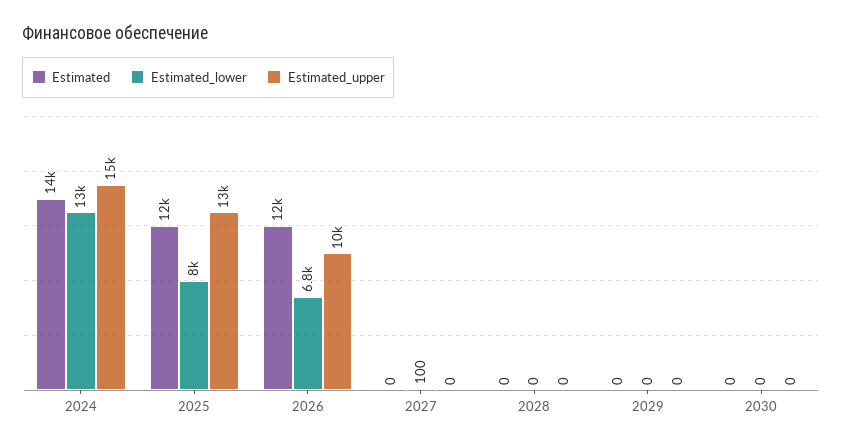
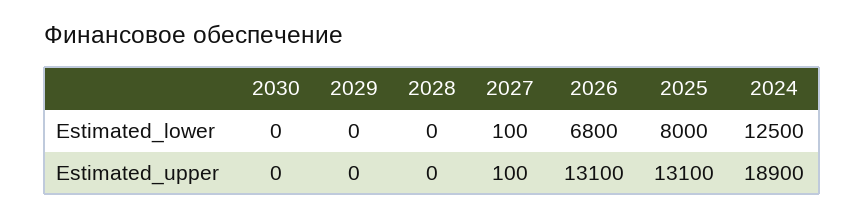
Estimated, 2024: 14000 -> none
Estimated_upper, 2024: 15000 -> 18900
Estimated, 2025: 12000 -> none
Estimated, 2026: 12000 -> none
Estimated_upper, 2026: 10000 -> 13100
Estimated, 2027: 0 -> none
Estimated_upper, 2027: 0 -> 100
Estimated, 2028: 0 -> none
Estimated, 2029: 0 -> none
Estimated, 2030: 0 -> none

